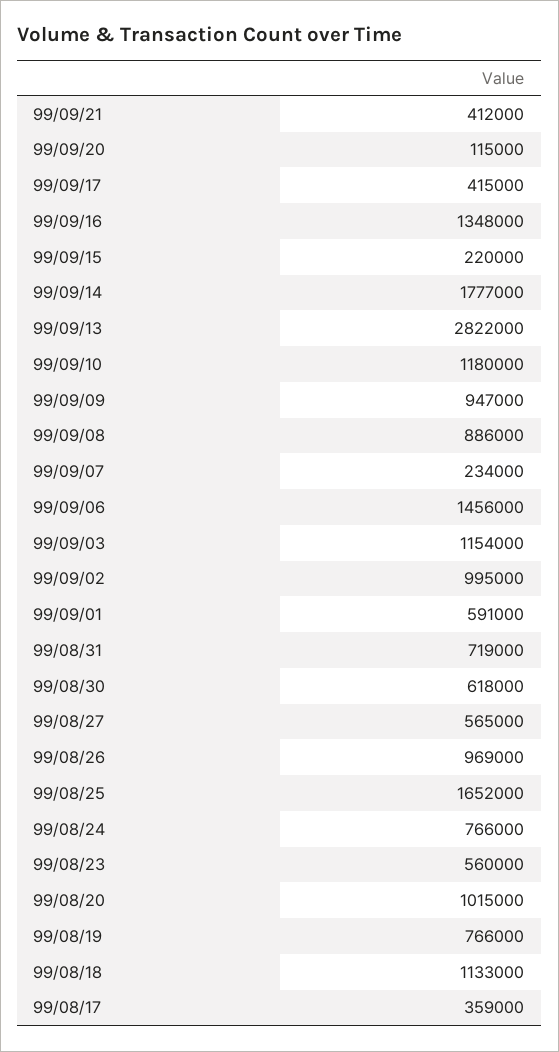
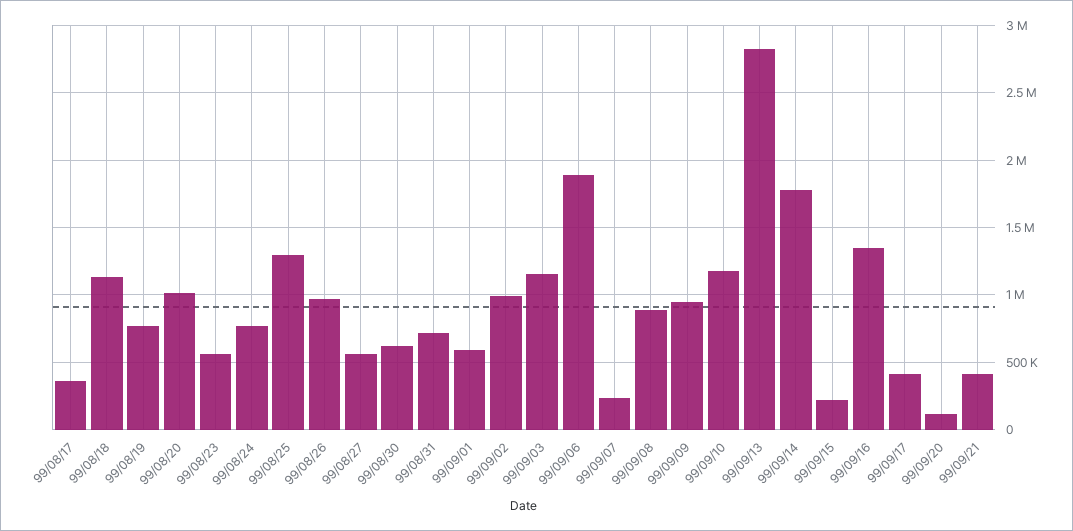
99/09/06: 1456000 -> 1900000
99/08/25: 1652000 -> 1300000

